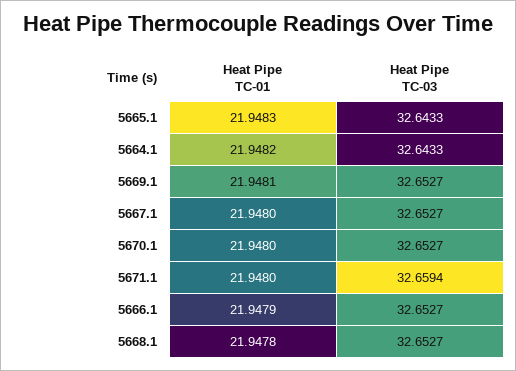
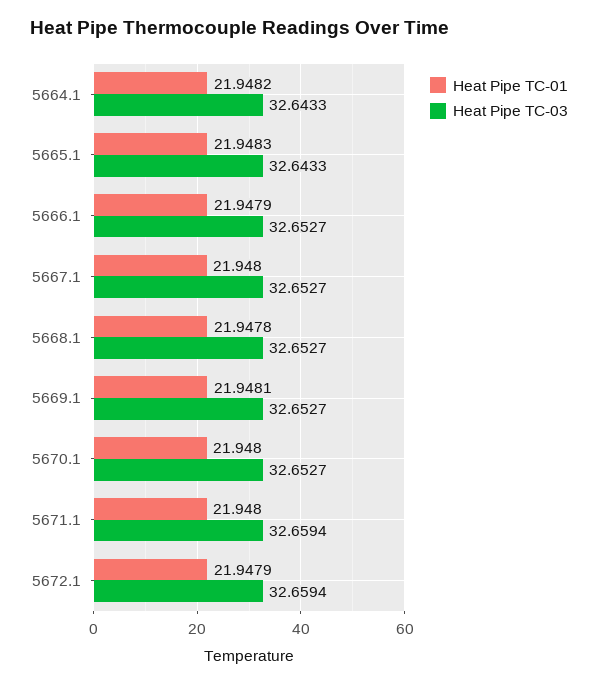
Heat Pipe TC-01, 5672.1: none -> 21.9479
Heat Pipe TC-03, 5672.1: none -> 32.6594

